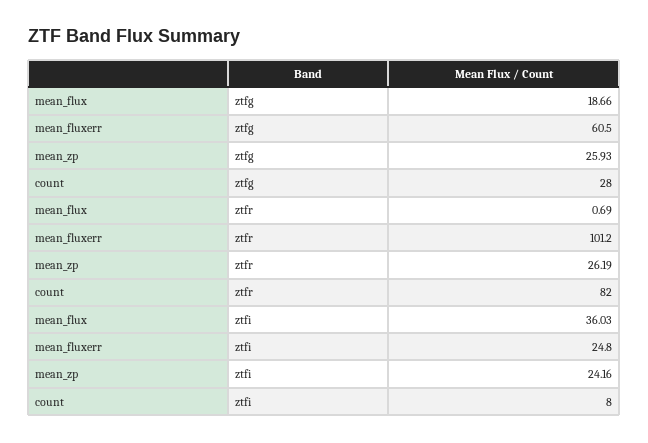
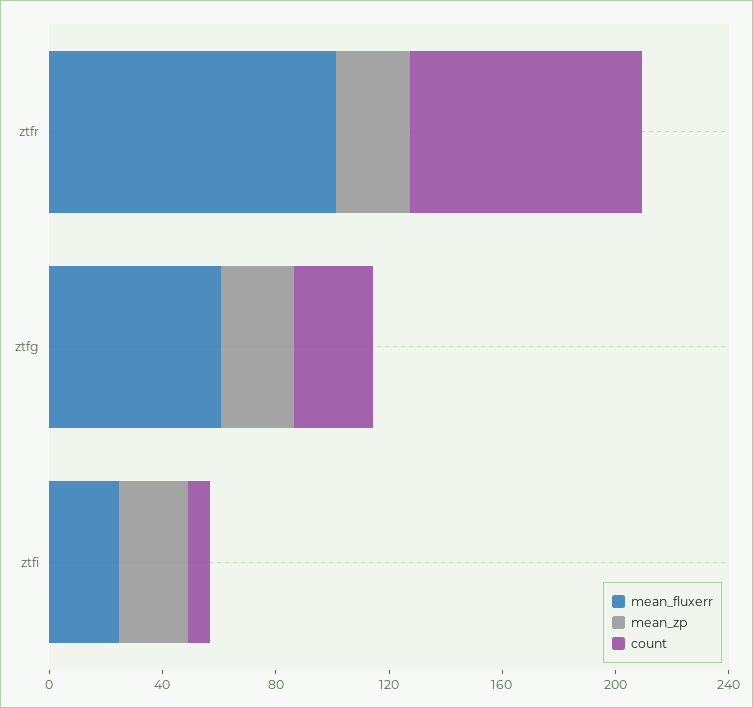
mean_flux, ztfg: 18.66 -> none
mean_flux, ztfr: 0.69 -> none
mean_flux, ztfi: 36.03 -> none

